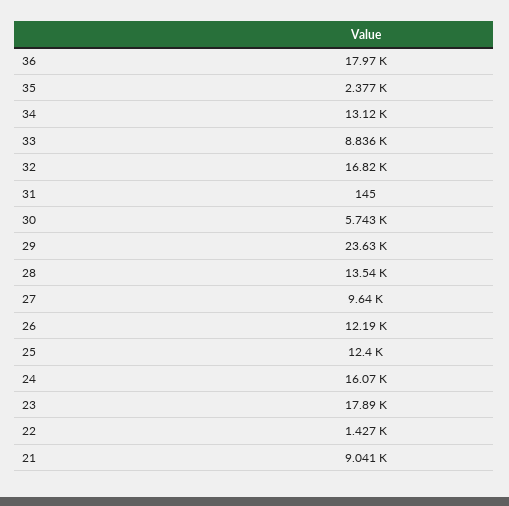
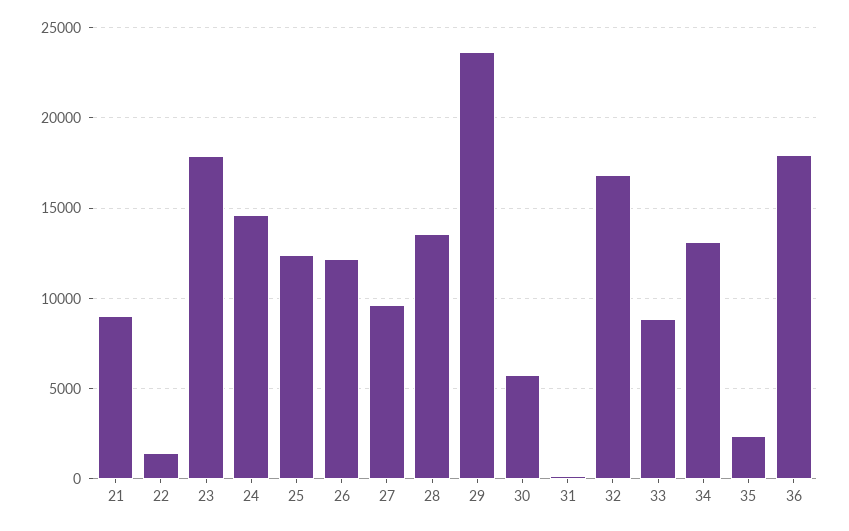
24: 16070 -> 14500

